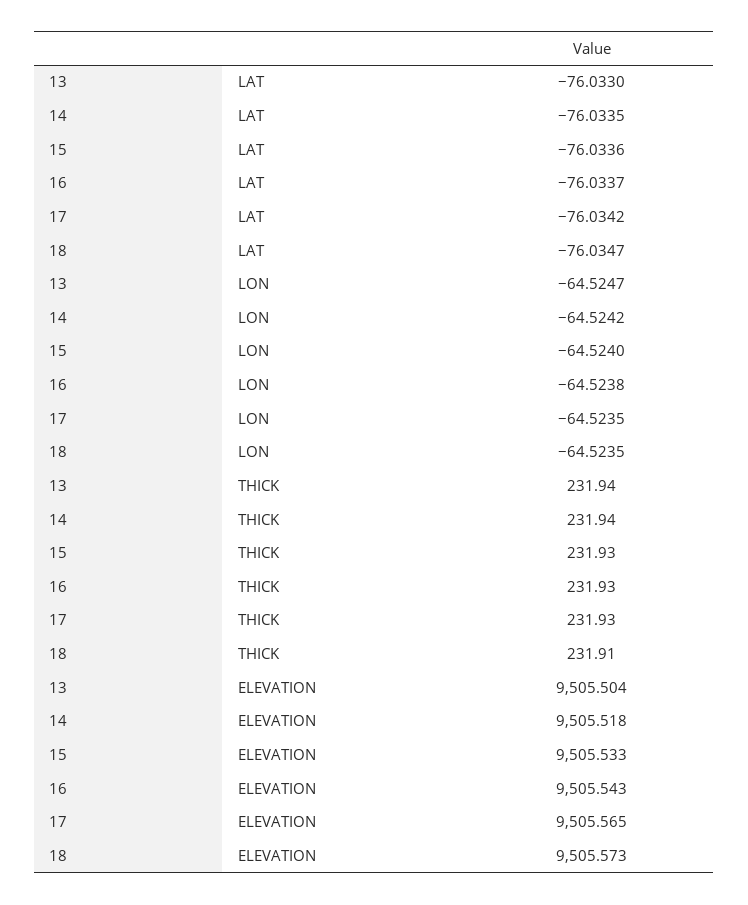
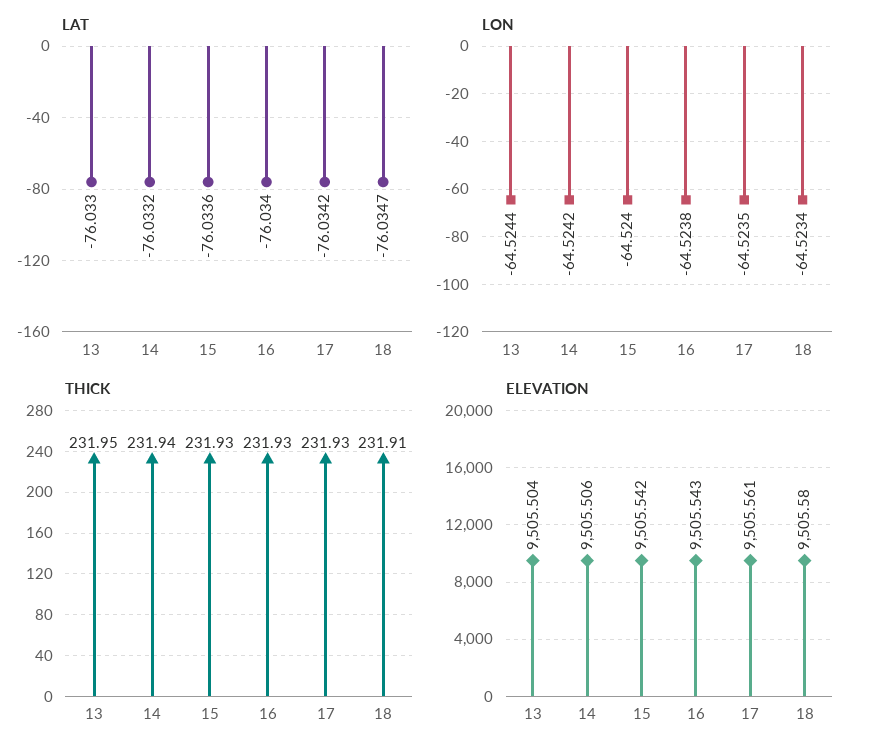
LAT, 14: -76.0335 -> -76.0332
LAT, 16: -76.0337 -> -76.034
LON, 13: -64.5247 -> -64.5244
LON, 18: -64.5235 -> -64.5234
THICK, 13: 231.94 -> 231.95
ELEVATION, 14: 9505.518 -> 9505.506
ELEVATION, 15: 9505.533 -> 9505.542
ELEVATION, 17: 9505.565 -> 9505.561
ELEVATION, 18: 9505.573 -> 9505.58

